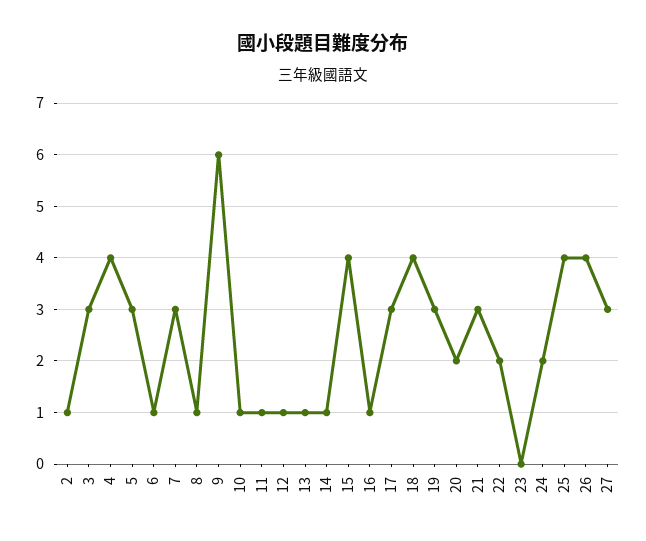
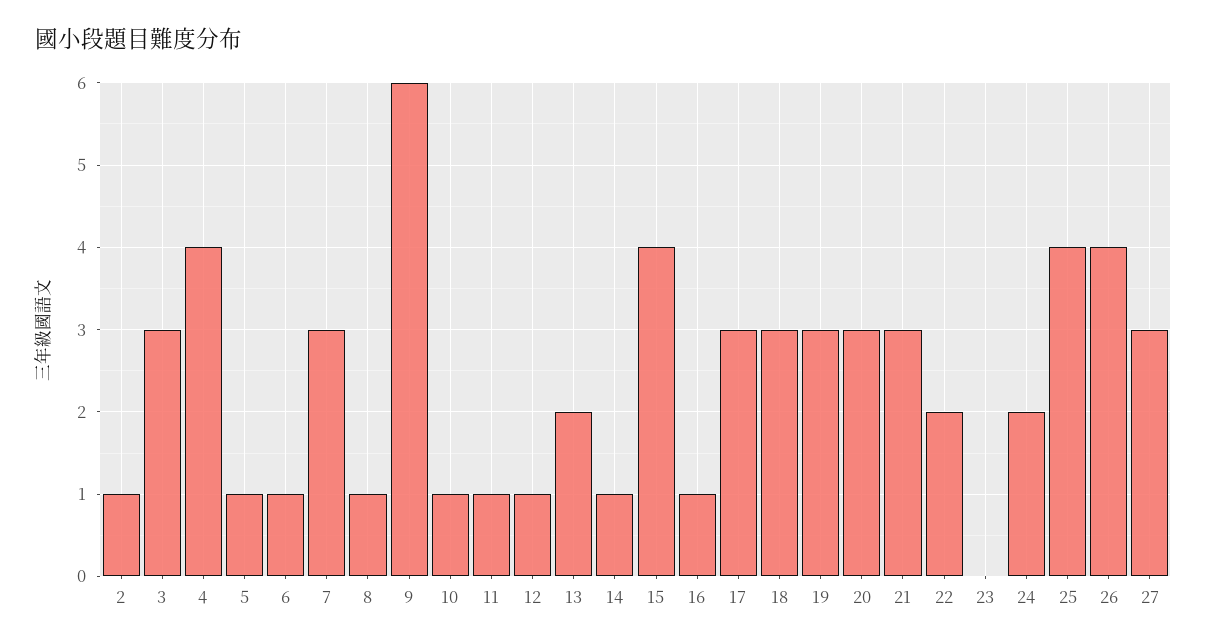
5: 3 -> 1
13: 1 -> 2
18: 4 -> 3
20: 2 -> 3

